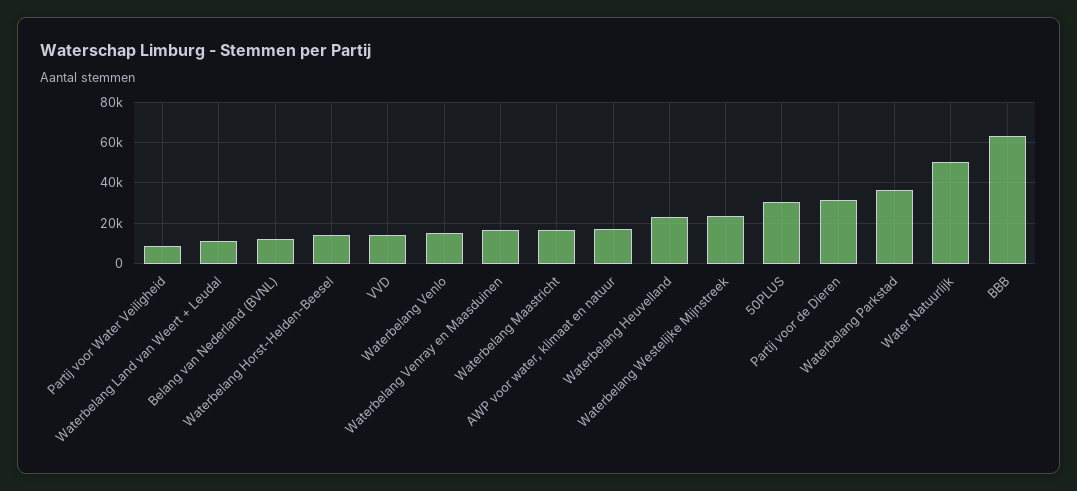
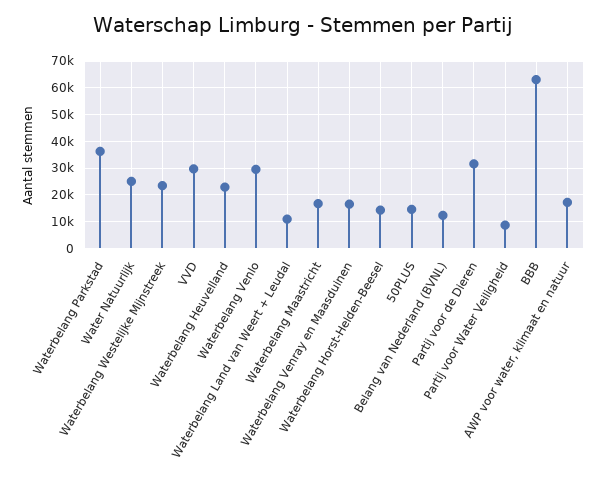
VVD: 15000 -> 30000
Waterbelang Venlo: 15000 -> 30000
50PLUS: 30000 -> 15000
Water Natuurlijk: 50000 -> 25000

